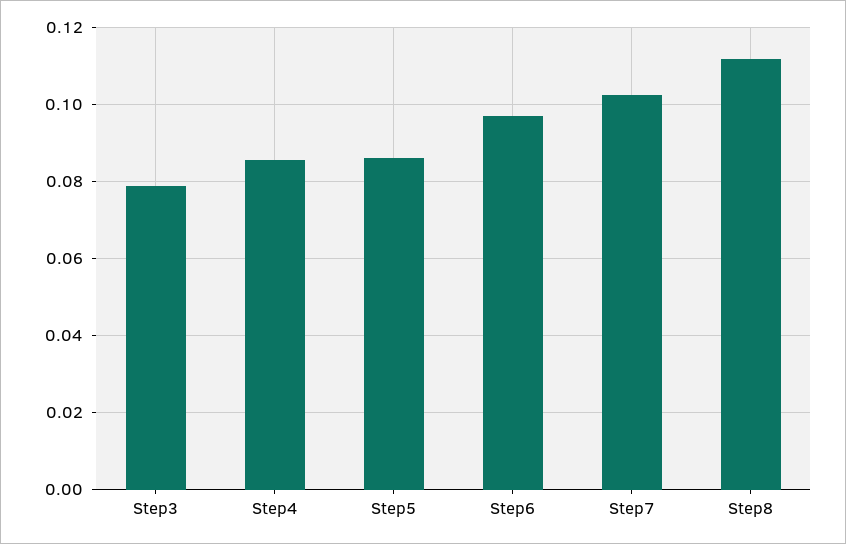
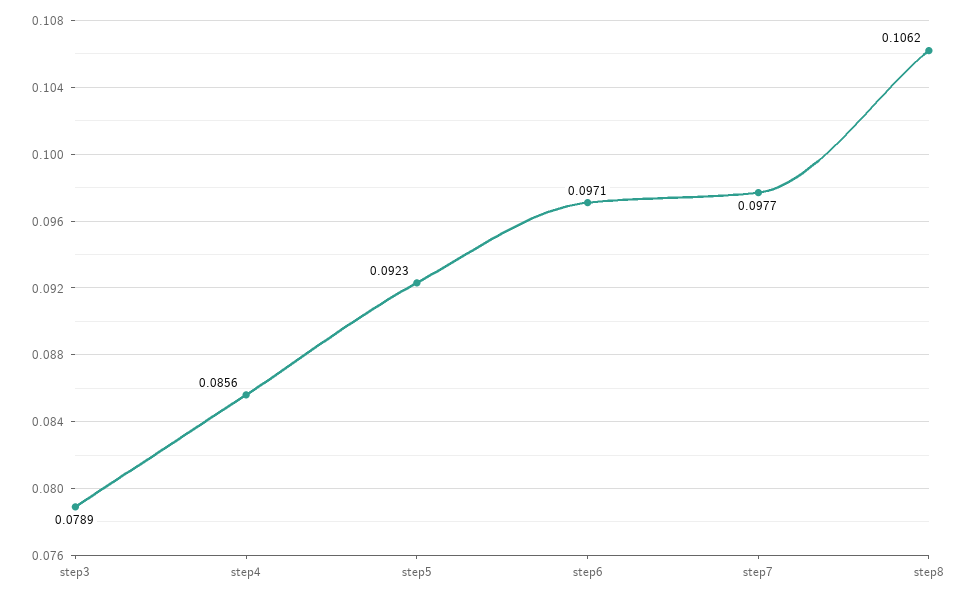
Step5: 0.086 -> 0.0923
Step7: 0.102 -> 0.0977
Step8: 0.112 -> 0.1062

